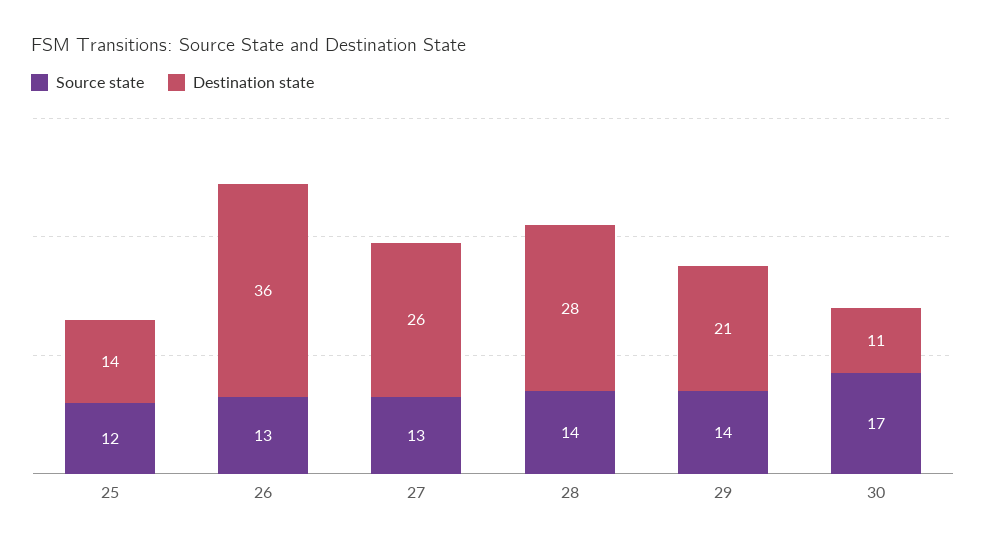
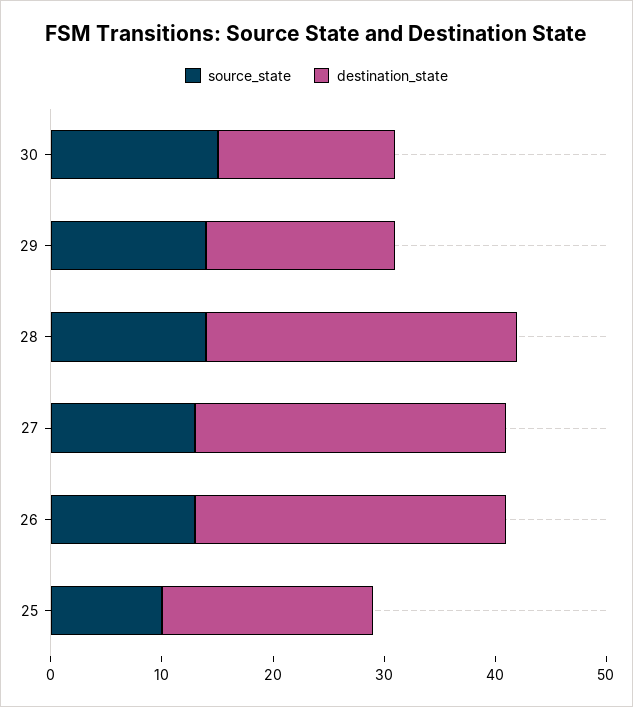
Source state, 25: 12 -> 10
Destination state, 25: 14 -> 19
Destination state, 26: 36 -> 28
Destination state, 27: 26 -> 28
Destination state, 29: 21 -> 17
Source state, 30: 17 -> 15
Destination state, 30: 11 -> 16

